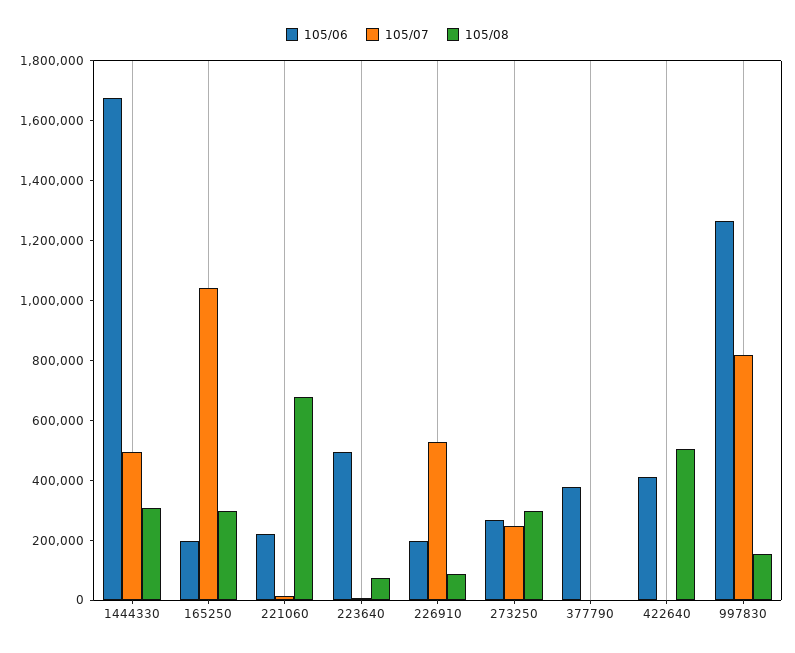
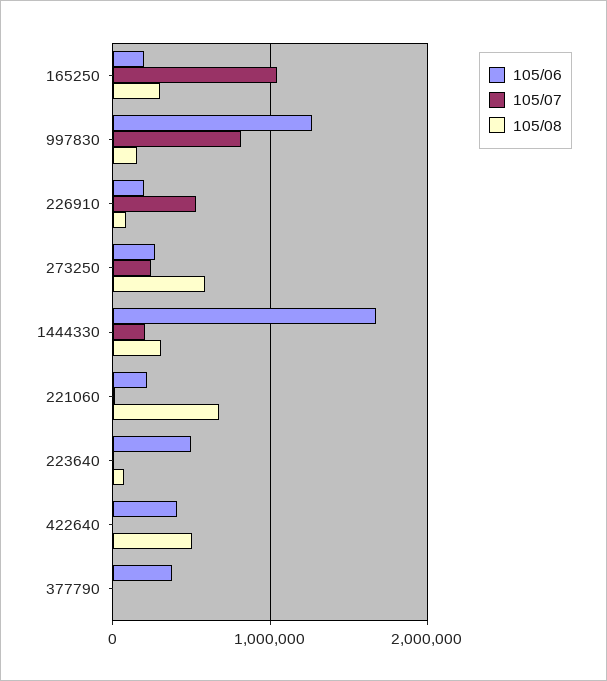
105/07, 1444330: 500000 -> 200000
105/08, 273250: 300000 -> 600000

